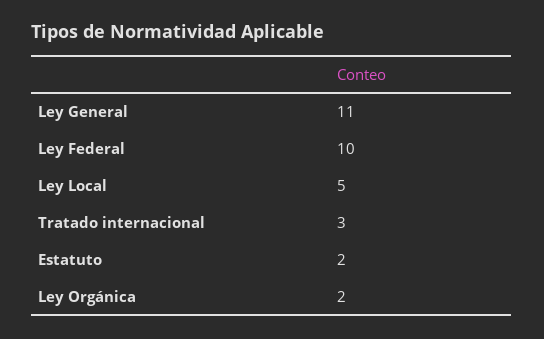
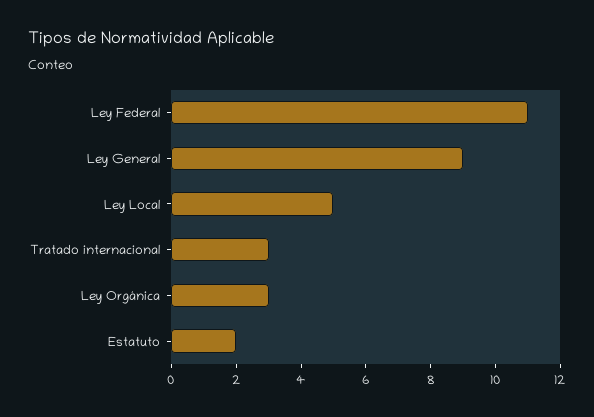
Ley General: 11 -> 9
Ley Federal: 10 -> 11
Ley Orgánica: 2 -> 3

